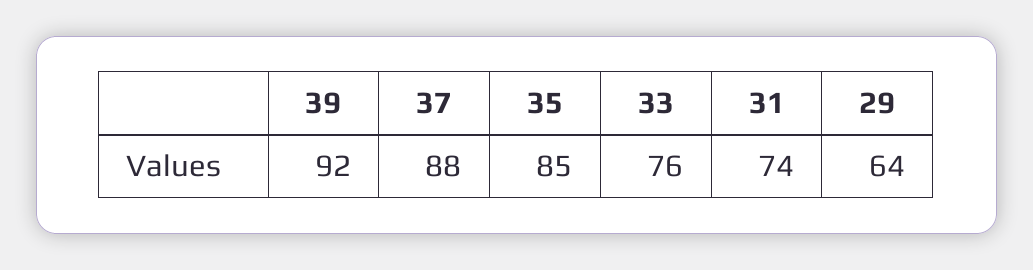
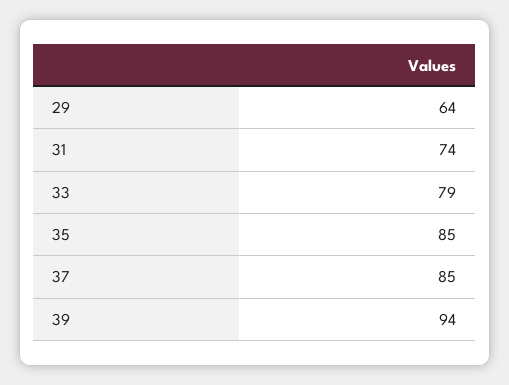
39: 92 -> 94
37: 88 -> 85
33: 76 -> 79

